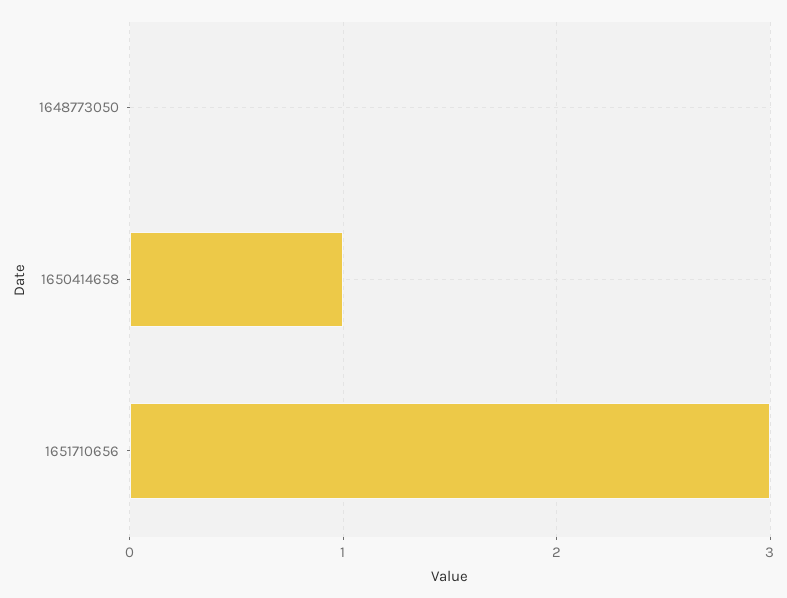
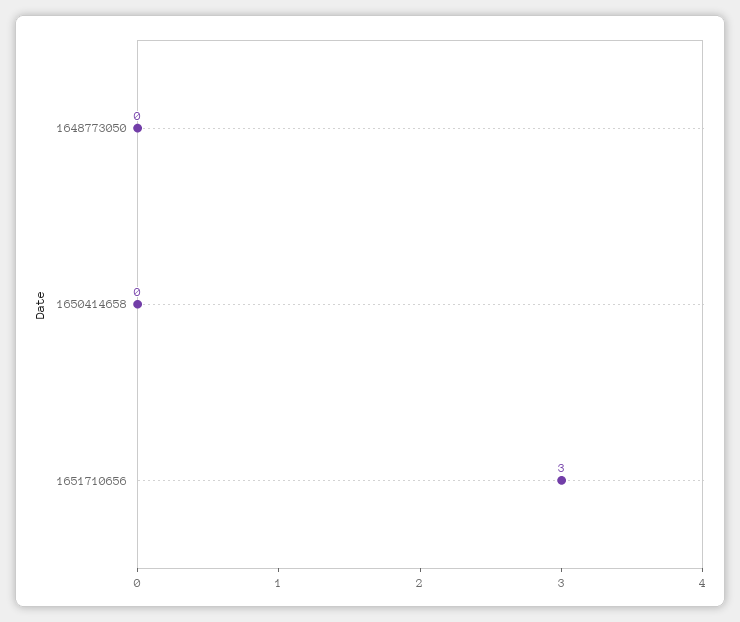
1650414658: 1 -> 0

